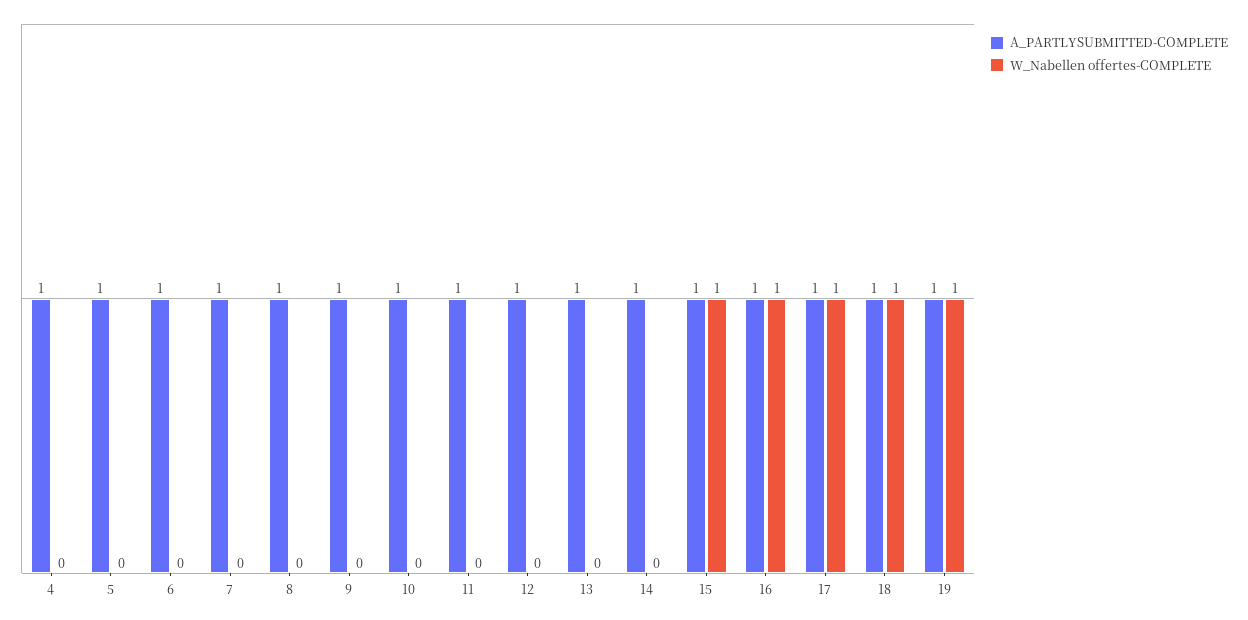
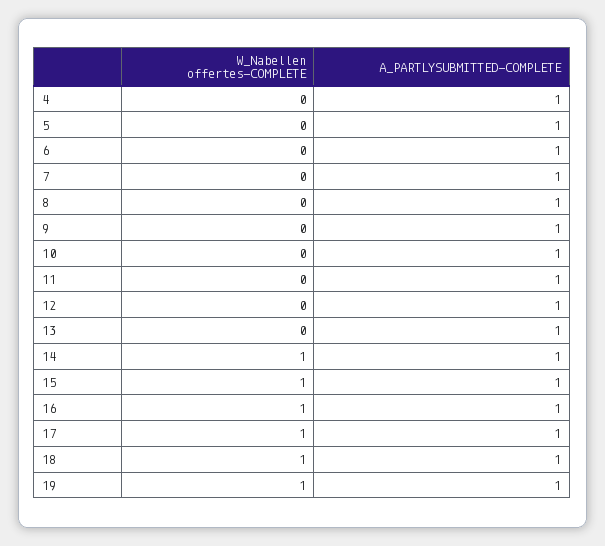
W_Nabellen offertes-COMPLETE, 14: 0 -> 1

